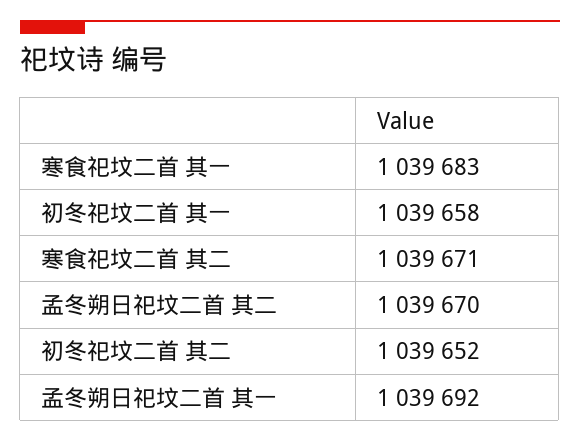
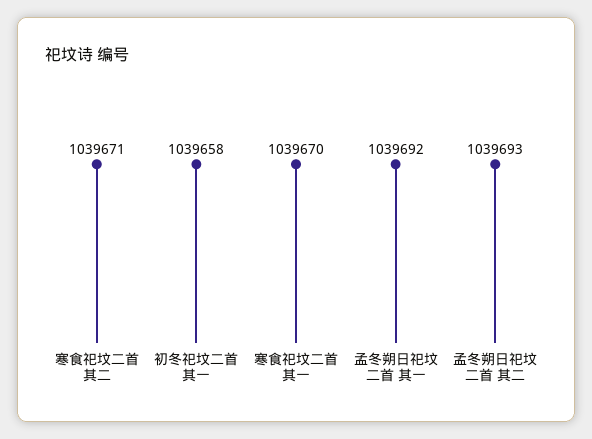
寒食祀坟二首 其一: 1039683 -> 1039670
孟冬朔日祀坟二首 其二: 1039670 -> 1039693
初冬祀坟二首 其二: 1039652 -> none

